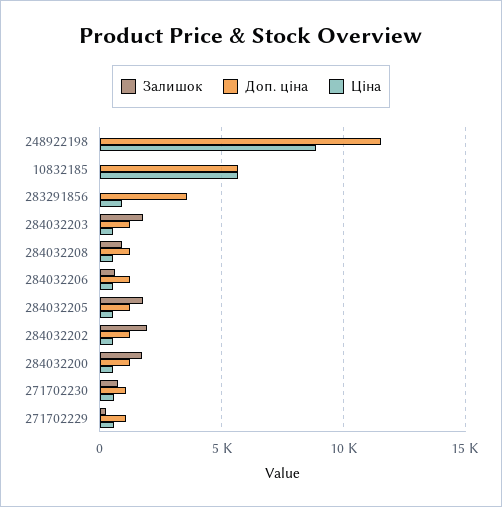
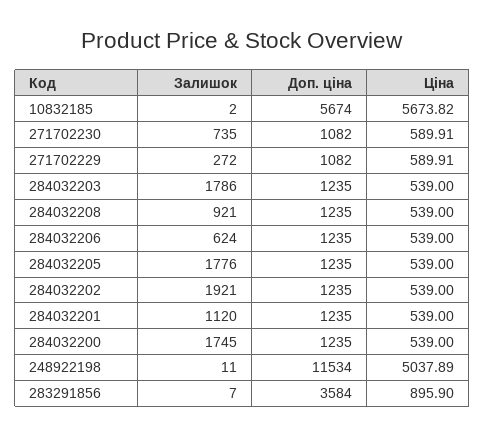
Ціна, 248922198: 9000 -> 5037.89
Залишок, 284032201: none -> 1120
Доп. ціна, 284032201: none -> 1235
Ціна, 284032201: none -> 539

